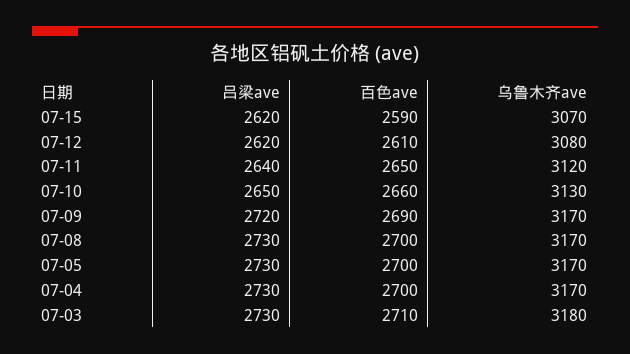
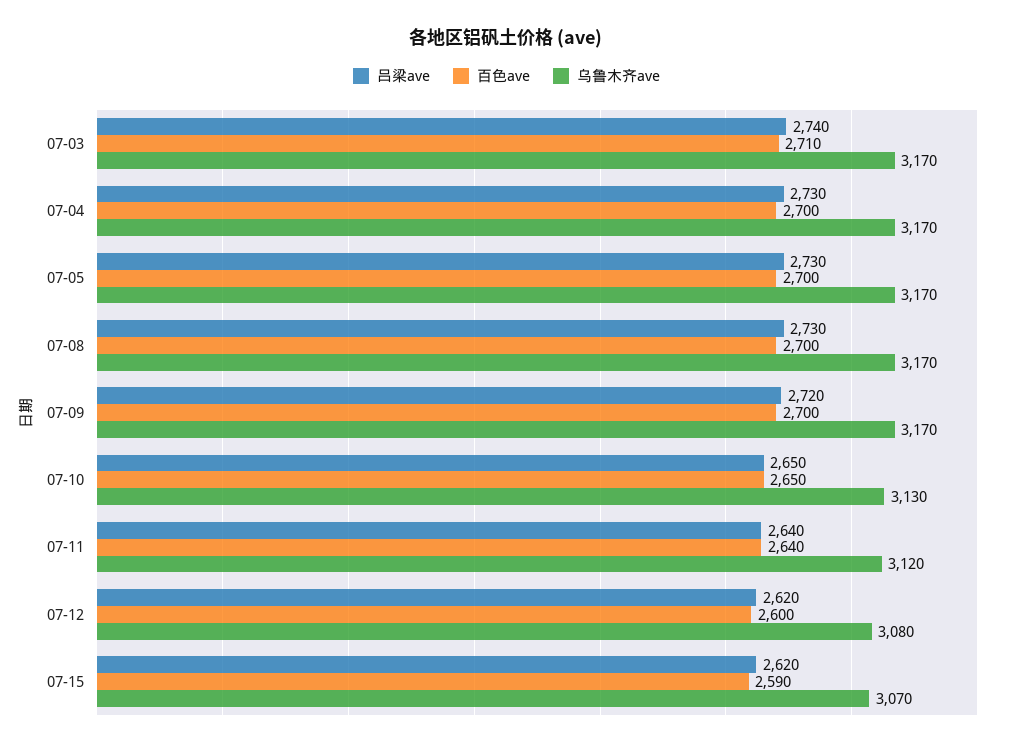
百色ave, 07-12: 2610 -> 2600
百色ave, 07-11: 2650 -> 2640
百色ave, 07-10: 2660 -> 2650
百色ave, 07-09: 2690 -> 2700
吕梁ave, 07-03: 2730 -> 2740
乌鲁木齐ave, 07-03: 3180 -> 3170

